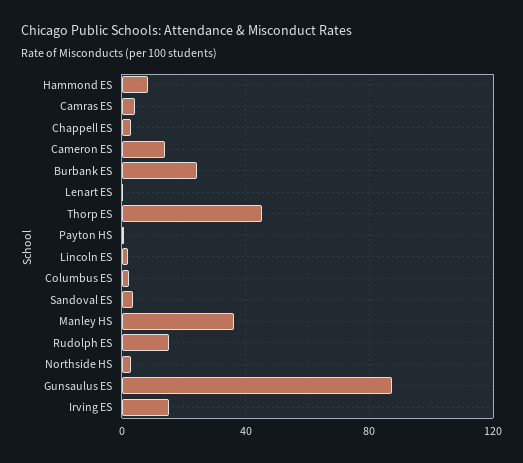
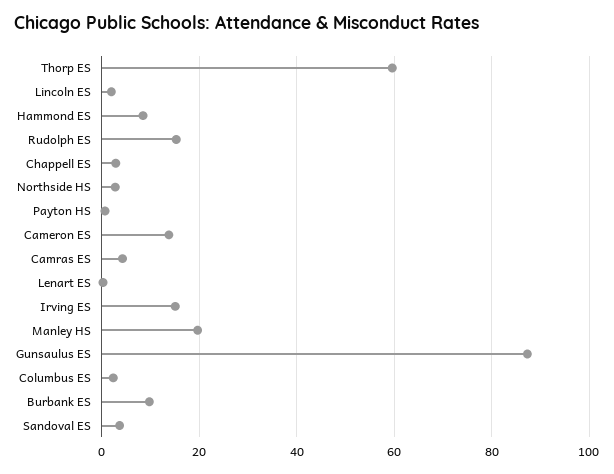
Burbank ES: 25 -> 10
Thorp ES: 45 -> 60
Manley HS: 35 -> 20

